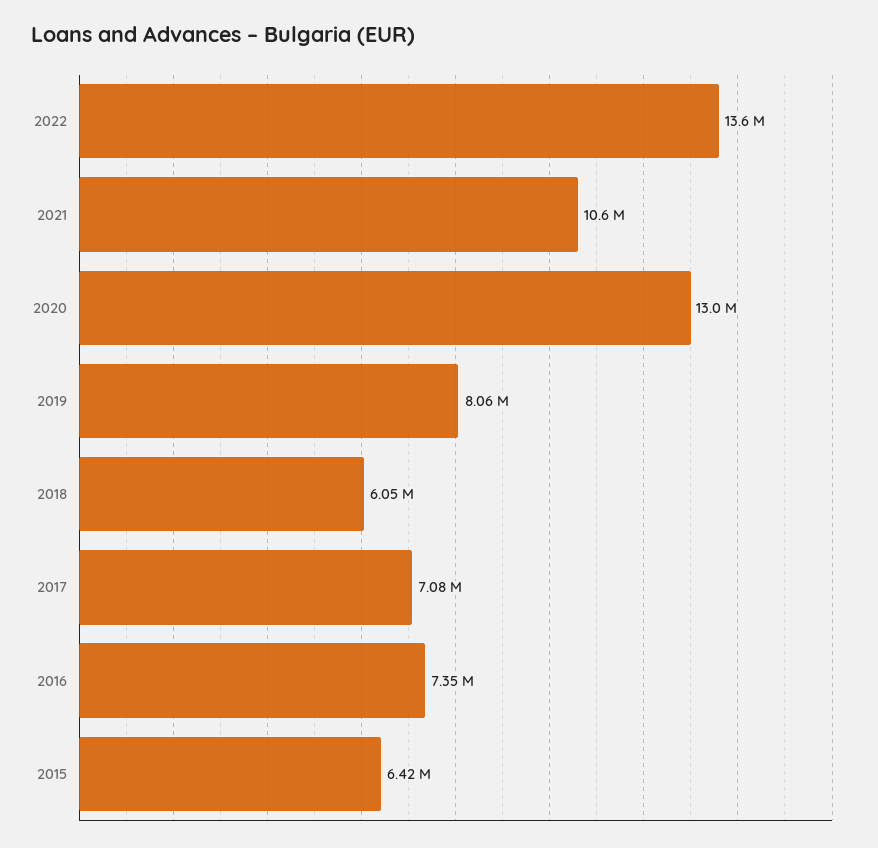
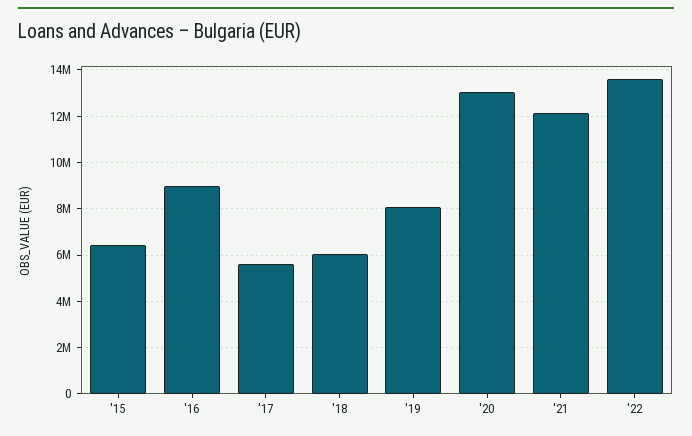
2021: 10600000 -> 12000000
2017: 7080000 -> 5500000
2016: 7350000 -> 9000000

